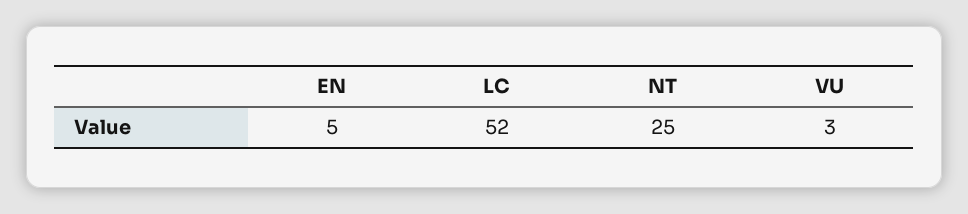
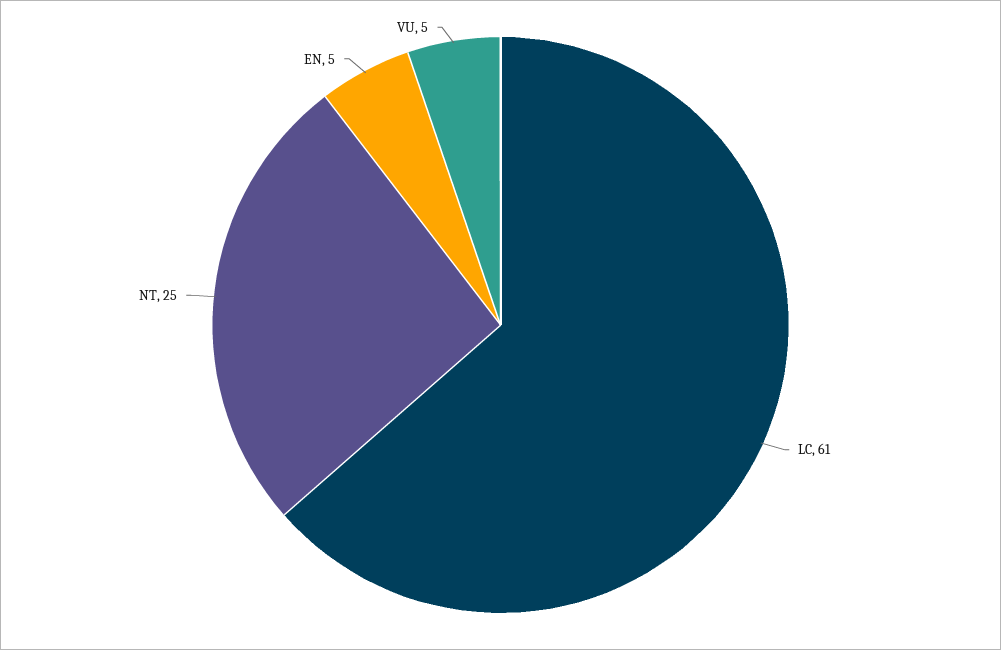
LC: 52 -> 61
VU: 3 -> 5

